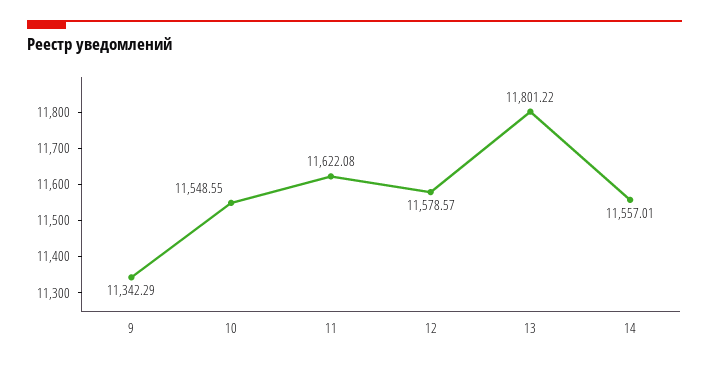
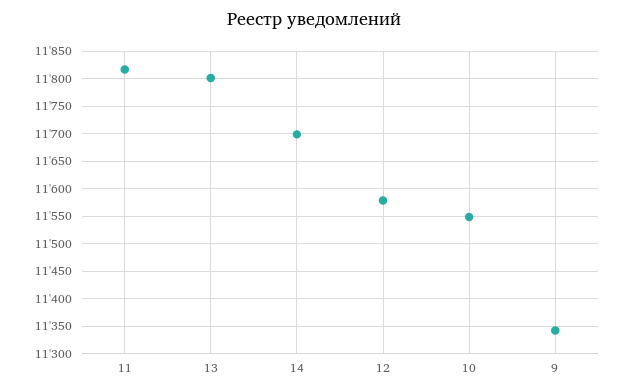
11: 11622.08 -> 11825
14: 11557.01 -> 11700

